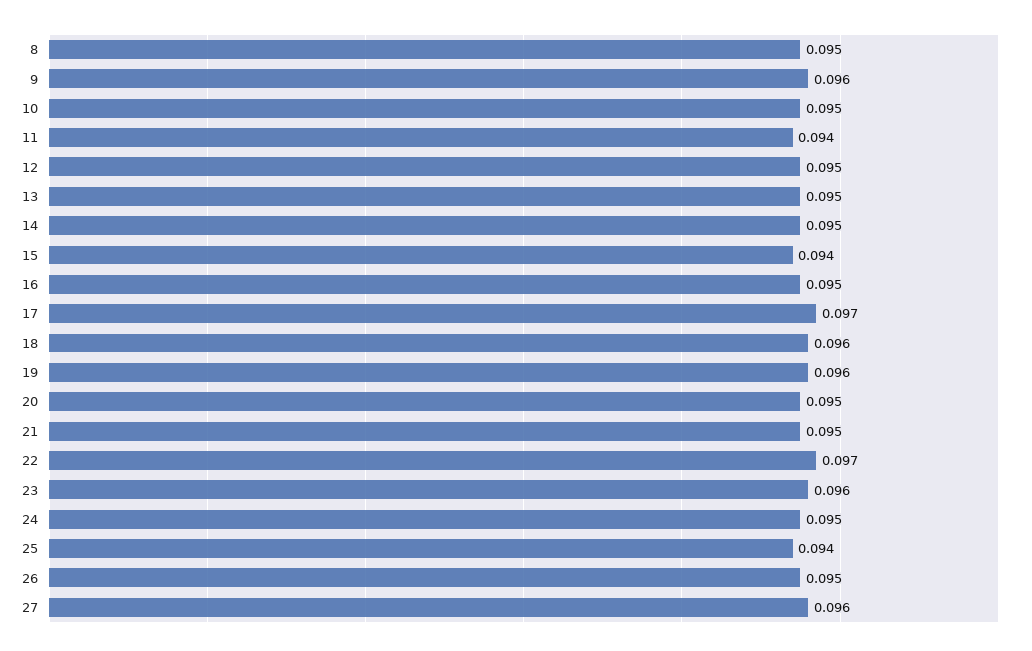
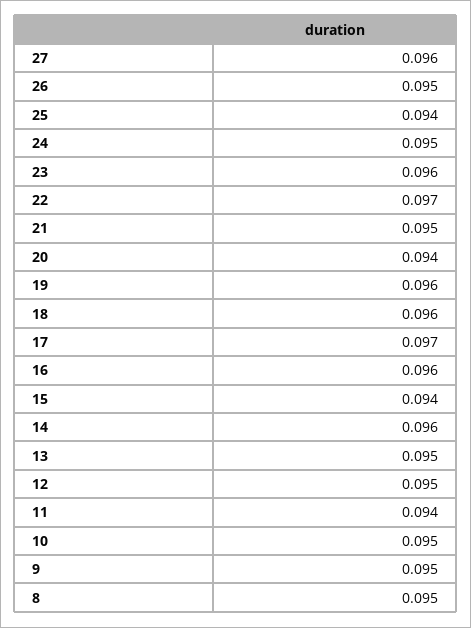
9: 0.096 -> 0.095
14: 0.095 -> 0.096
16: 0.095 -> 0.096
20: 0.095 -> 0.094

